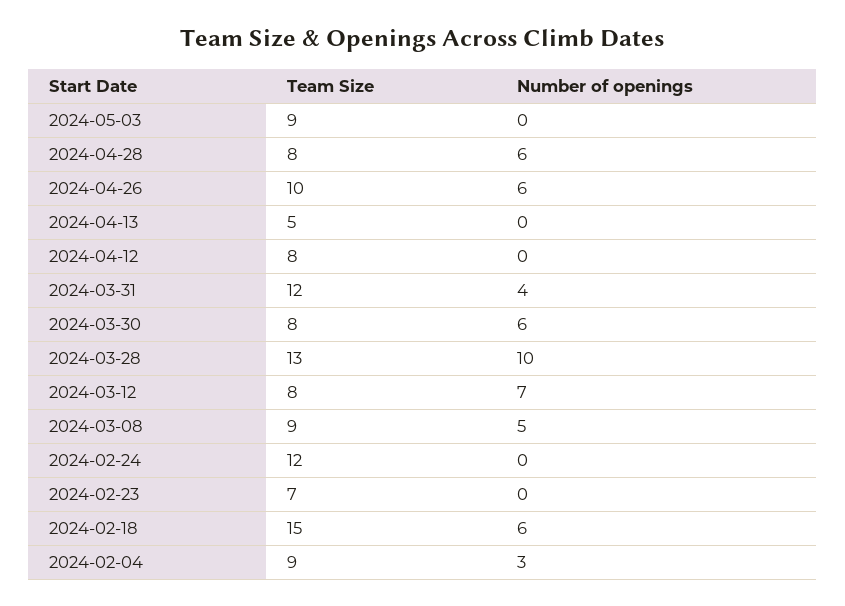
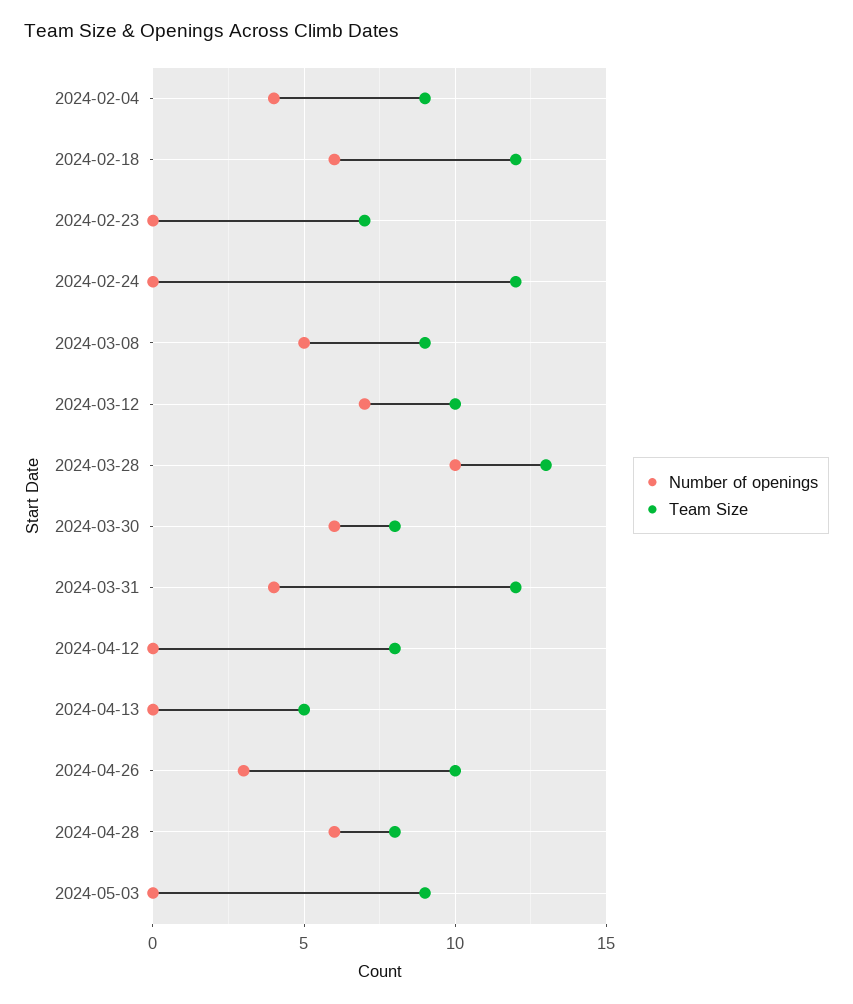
Number of openings, 2024-04-26: 6 -> 3
Team Size, 2024-03-12: 8 -> 10
Team Size, 2024-02-18: 15 -> 12
Number of openings, 2024-02-04: 3 -> 4

